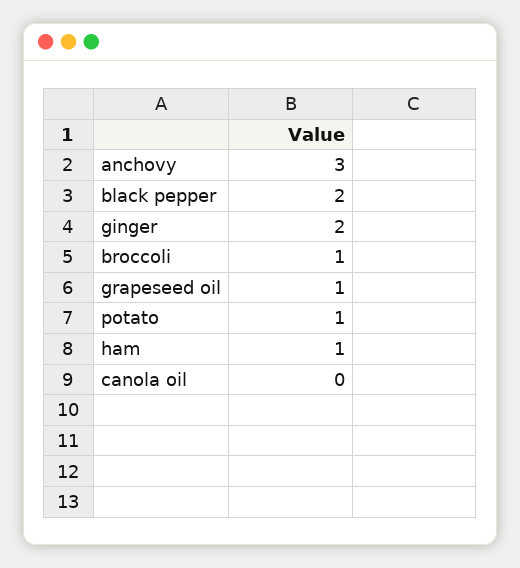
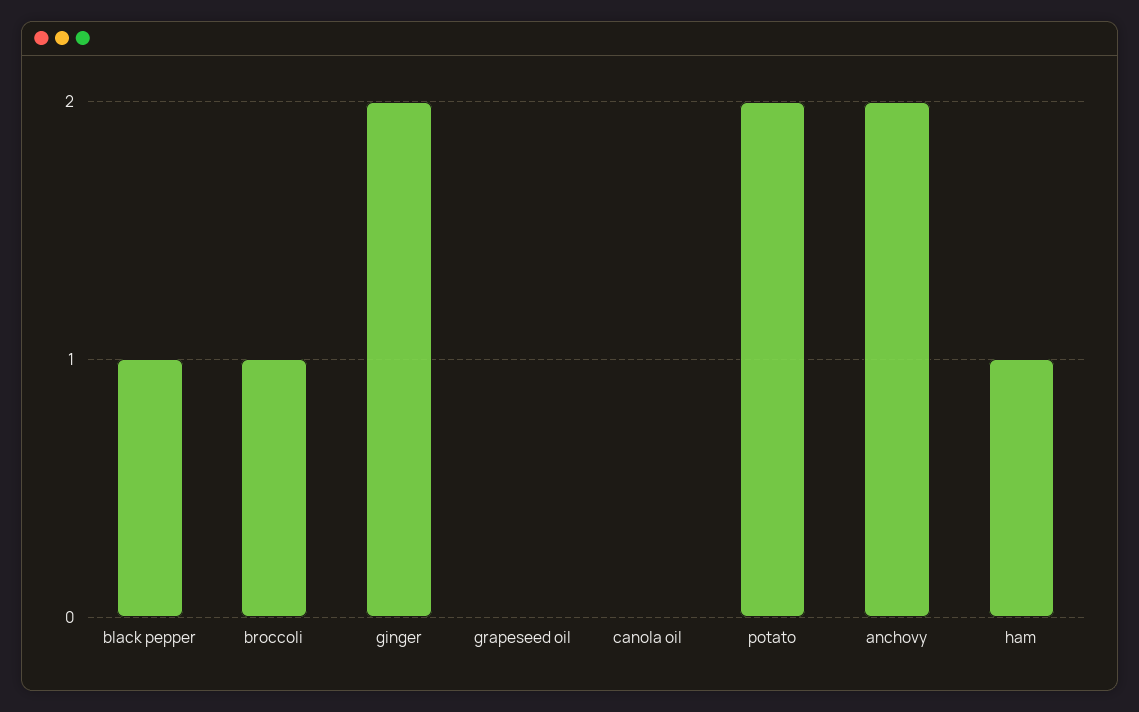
anchovy: 3 -> 2
black pepper: 2 -> 1
grapeseed oil: 1 -> 0
potato: 1 -> 2

